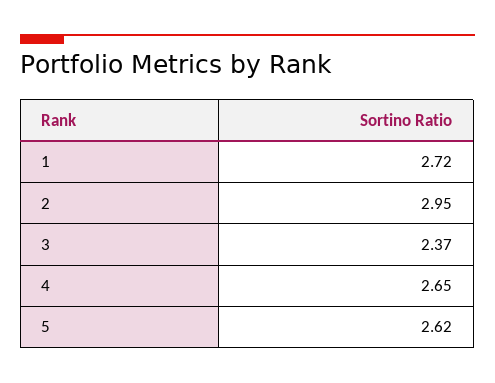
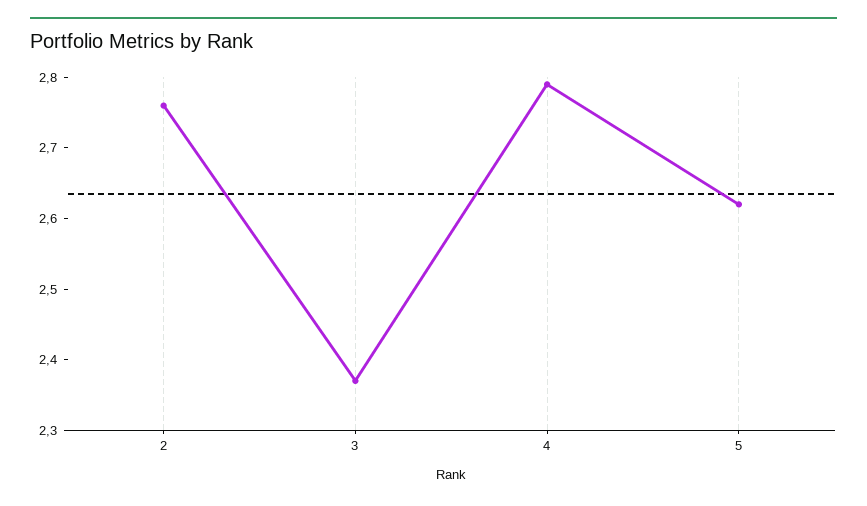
1: 2.72 -> none
2: 2.95 -> 2.75
4: 2.65 -> 2.8

